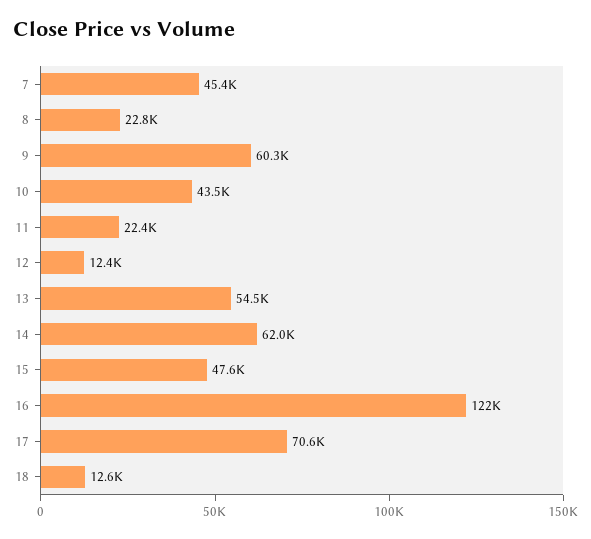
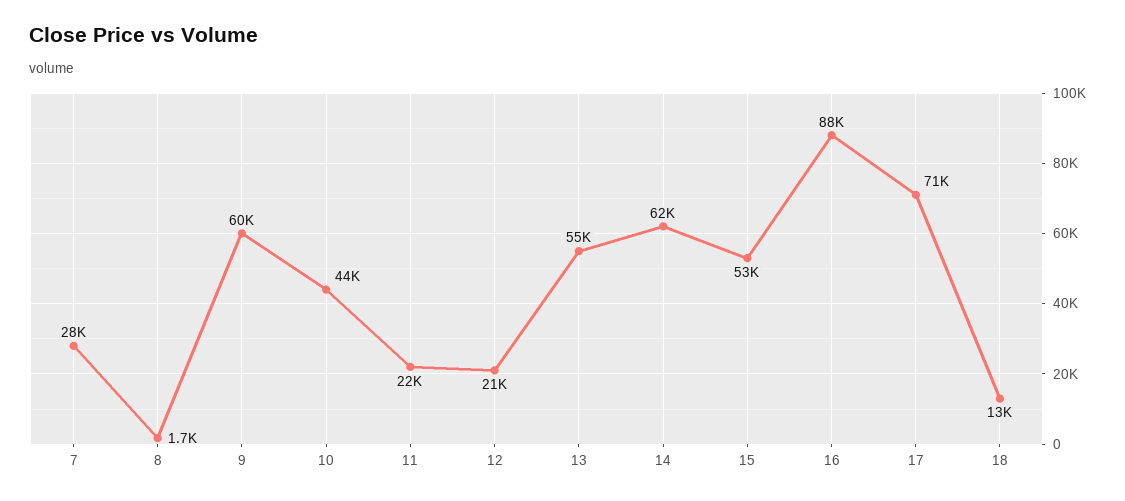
7: 45400 -> 28000
8: 22800 -> 1700
12: 12400 -> 21000
15: 47600 -> 53000
16: 122000 -> 88000

